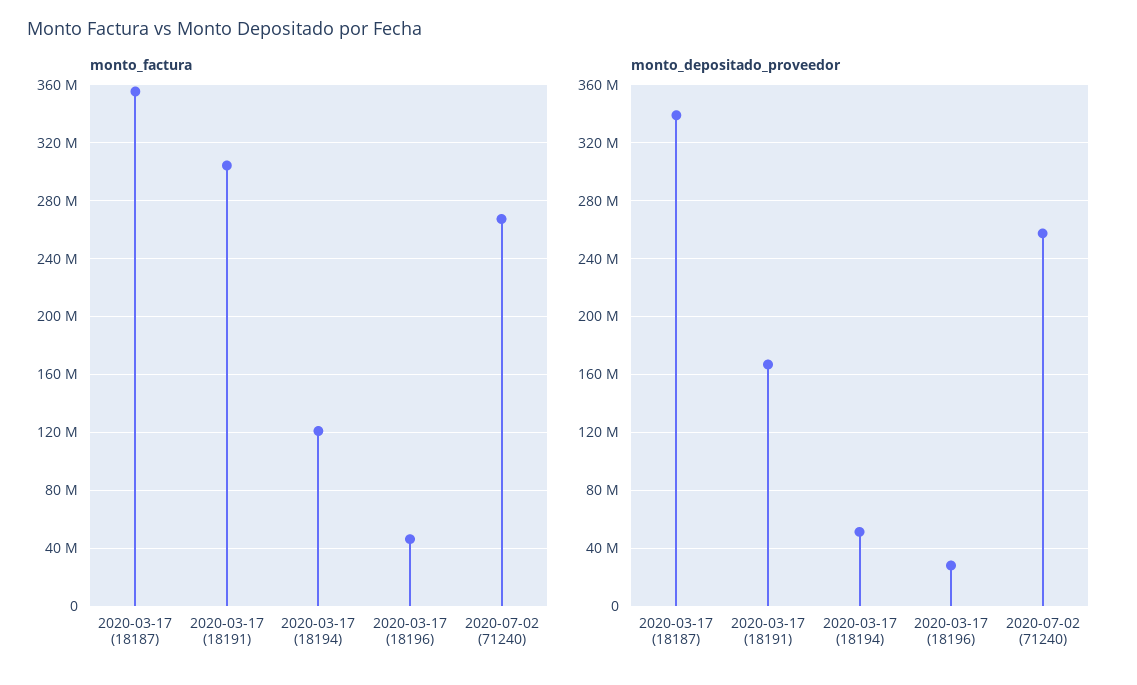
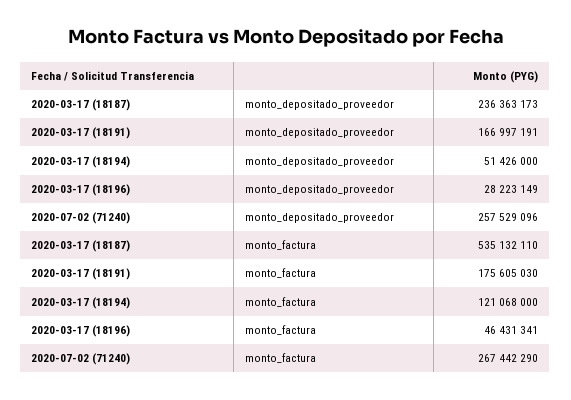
monto_factura, 2020-03-17 (18187): 355000000 -> 535132110
monto_factura, 2020-03-17 (18191): 305000000 -> 175605030
monto_depositado_proveedor, 2020-03-17 (18187): 340000000 -> 236363173

